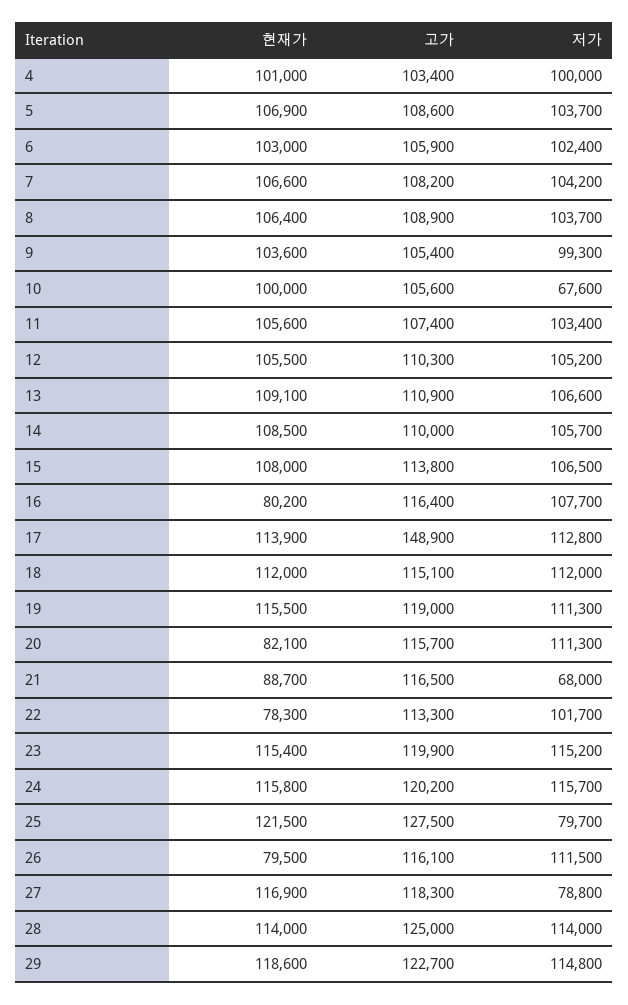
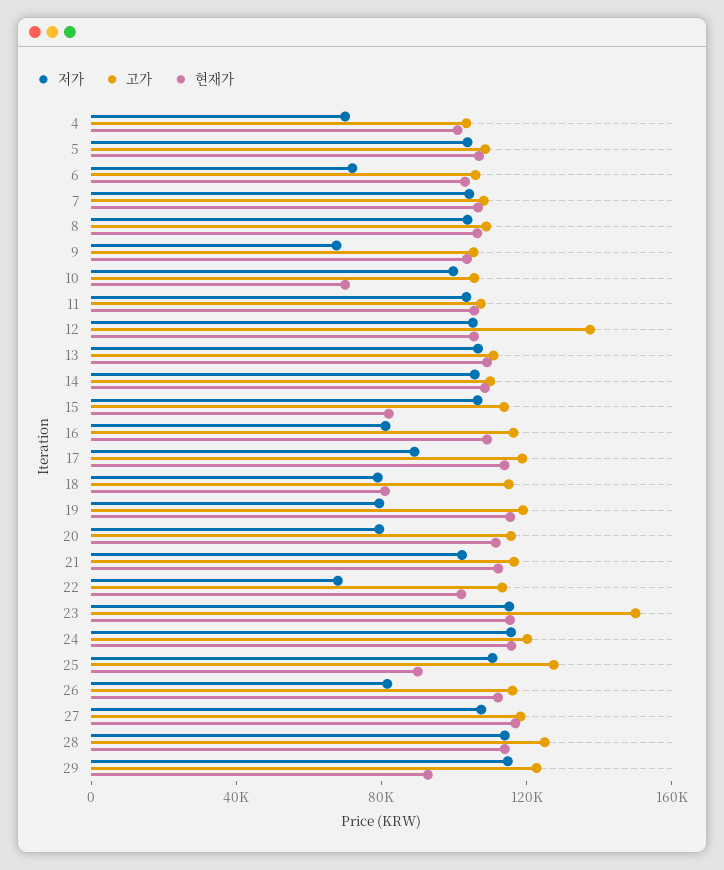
저가, 4: 100000 -> 70000
저가, 6: 102400 -> 70000
저가, 9: 99300 -> 70000
현재가, 10: 100000 -> 70000
저가, 10: 67600 -> 100000
고가, 12: 110300 -> 140000
현재가, 15: 108000 -> 80000
현재가, 16: 80200 -> 110000
저가, 16: 107700 -> 80000
고가, 17: 148900 -> 120000
저가, 17: 112800 -> 90000
현재가, 18: 112000 -> 80000
저가, 18: 112000 -> 80000
저가, 19: 111300 -> 80000
현재가, 20: 82100 -> 110000
저가, 20: 111300 -> 80000
현재가, 21: 88700 -> 110000
저가, 21: 68000 -> 100000
현재가, 22: 78300 -> 100000
저가, 22: 101700 -> 70000
고가, 23: 119900 -> 150000
현재가, 25: 121500 -> 90000
저가, 25: 79700 -> 110000
현재가, 26: 79500 -> 110000
저가, 26: 111500 -> 80000
저가, 27: 78800 -> 110000
현재가, 29: 118600 -> 90000

